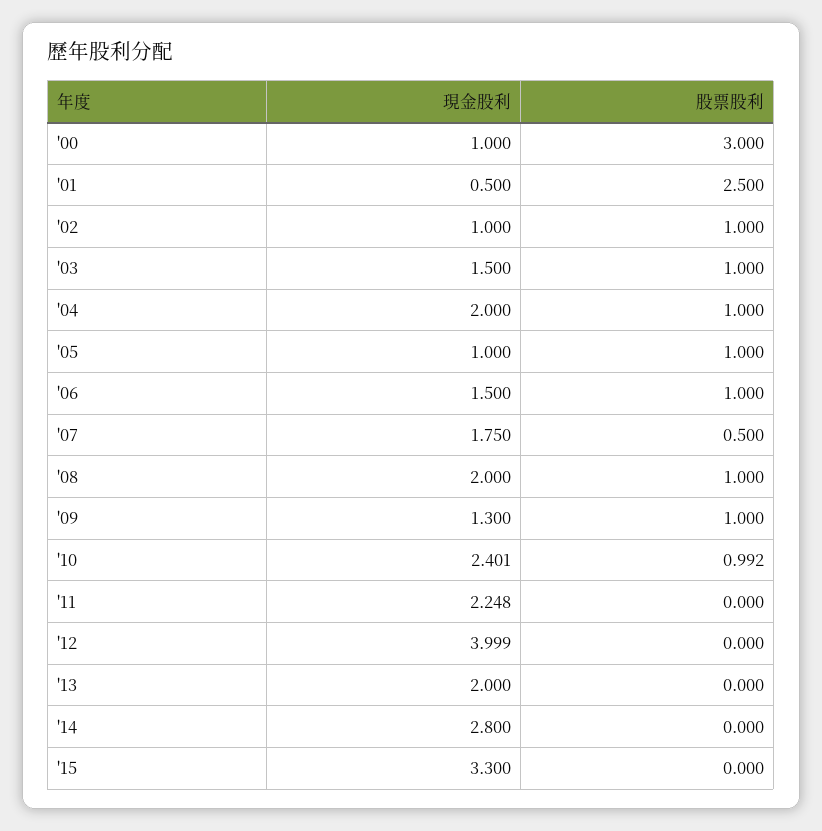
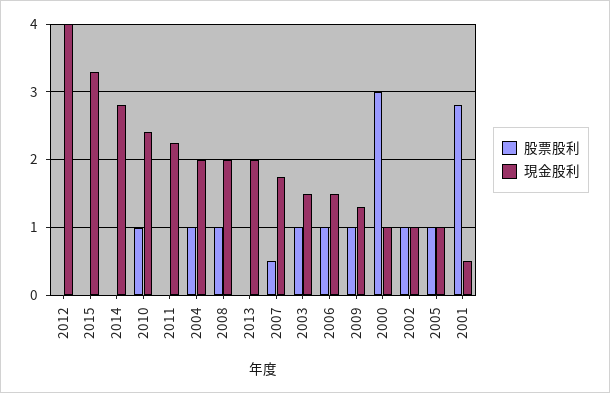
股票股利, '01: 2.5 -> 2.8

